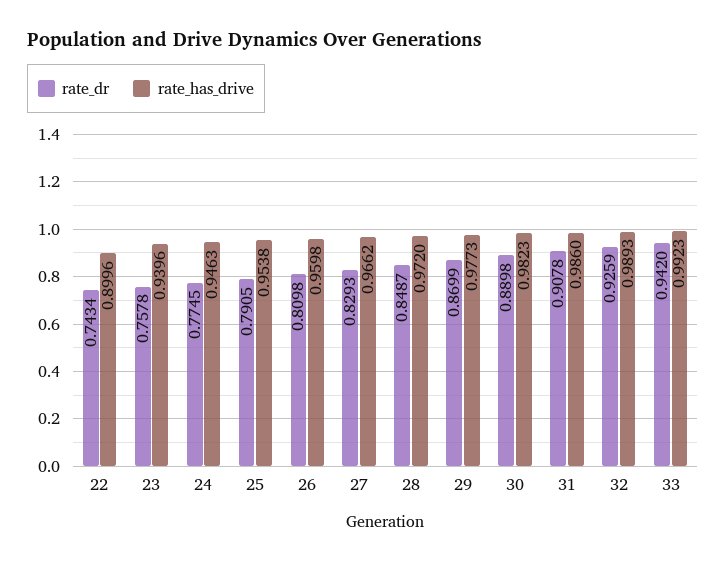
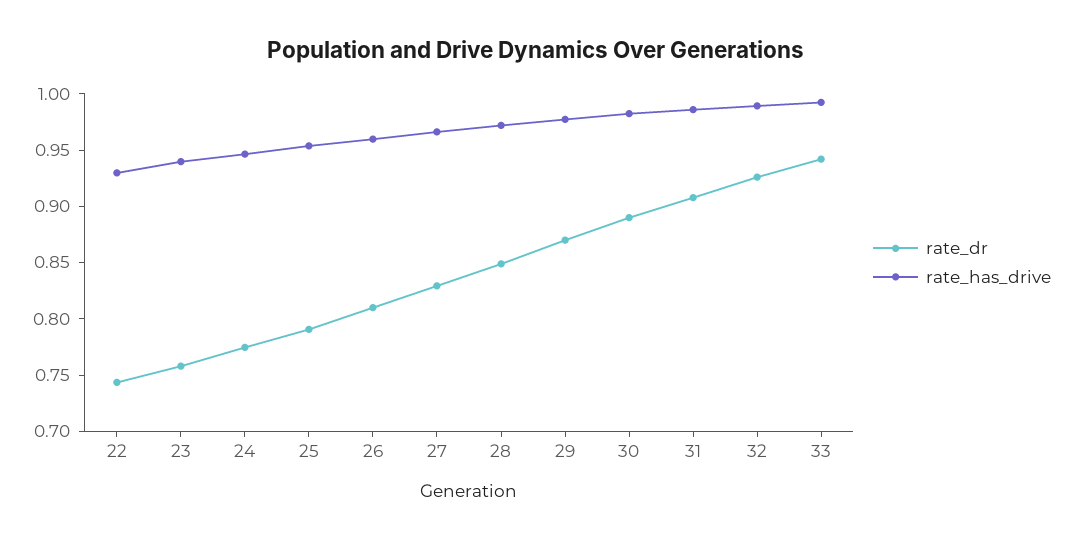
rate_has_drive, 22: 0.8996 -> 0.93

